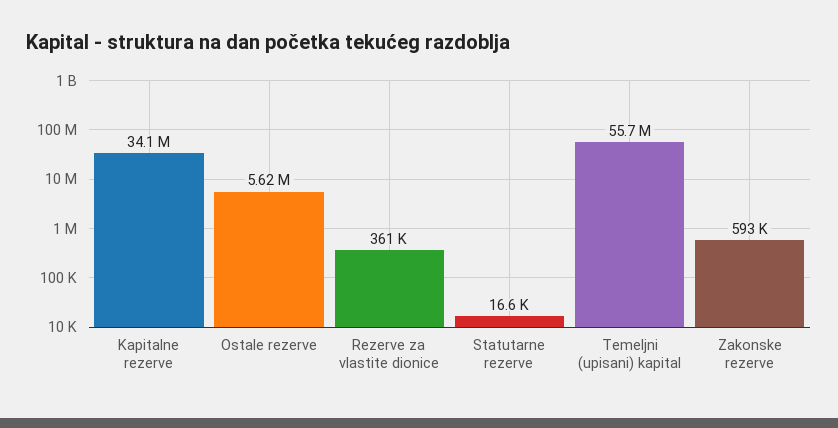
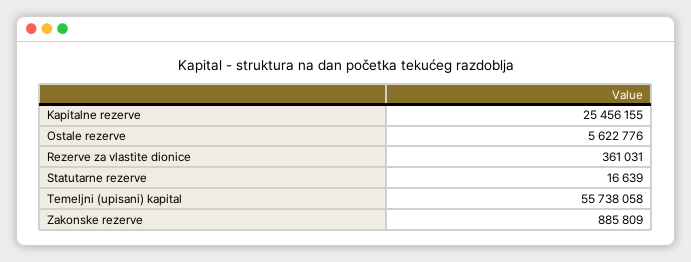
Kapitalne rezerve: 34100000 -> 25456155
Zakonske rezerve: 593000 -> 885809

